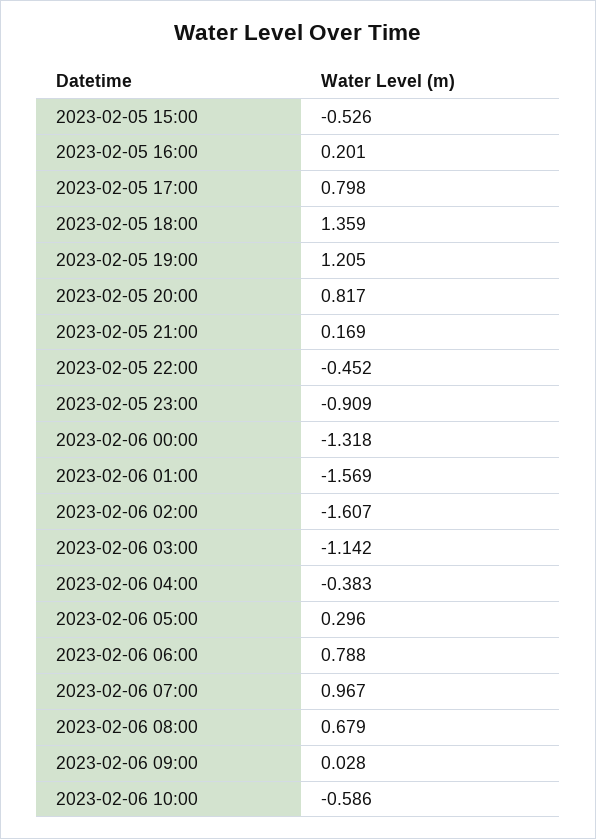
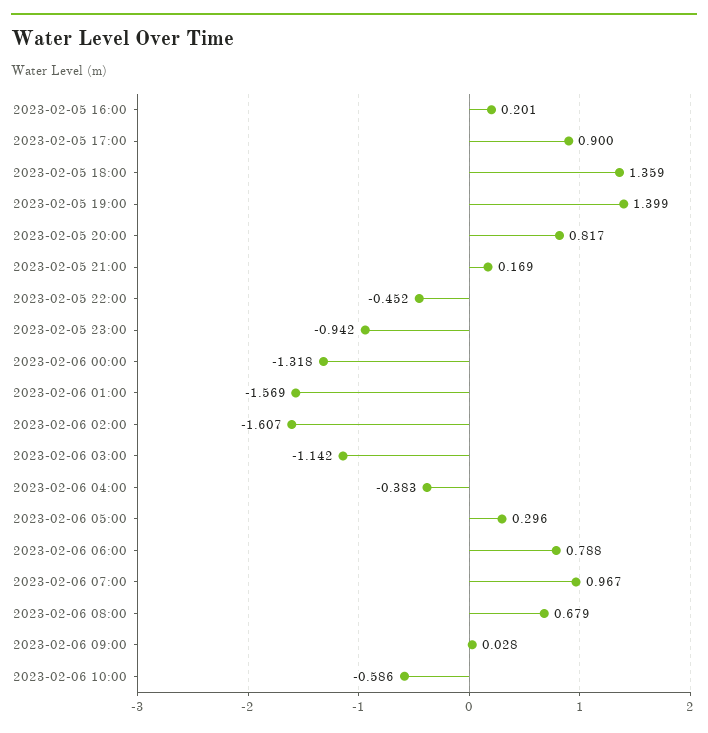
2023-02-05 15:00: -0.526 -> none
2023-02-05 17:00: 0.798 -> 0.9
2023-02-05 19:00: 1.205 -> 1.399
2023-02-05 23:00: -0.909 -> -0.942

